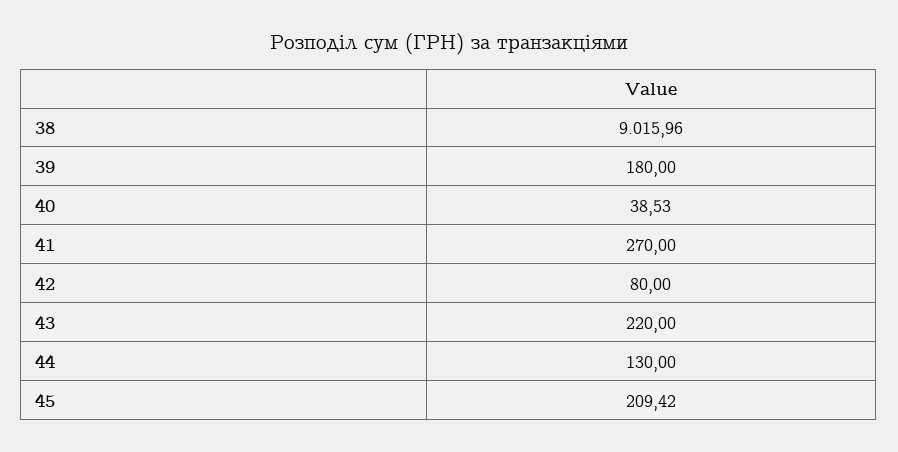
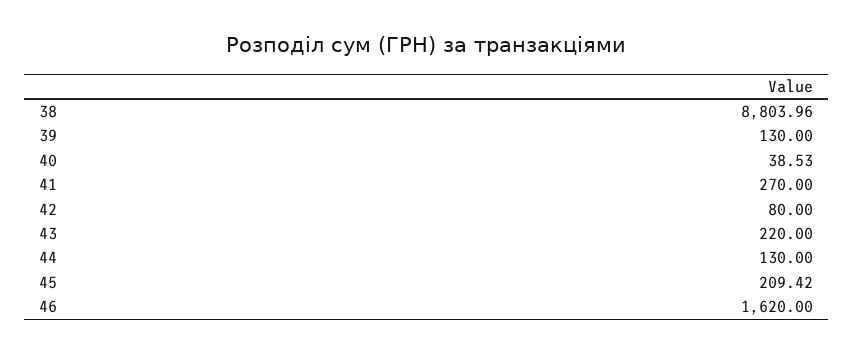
38: 9015.96 -> 8803.96
39: 180 -> 130
46: none -> 1620

